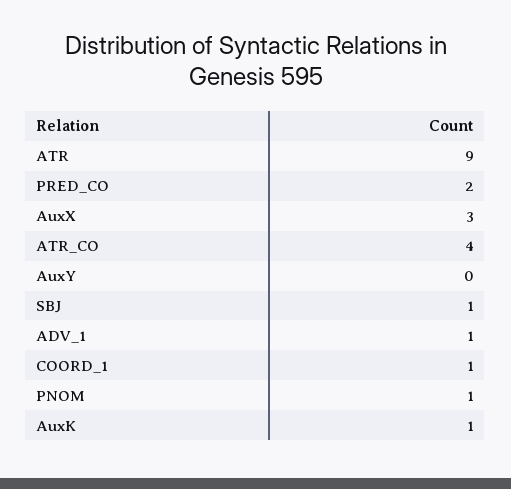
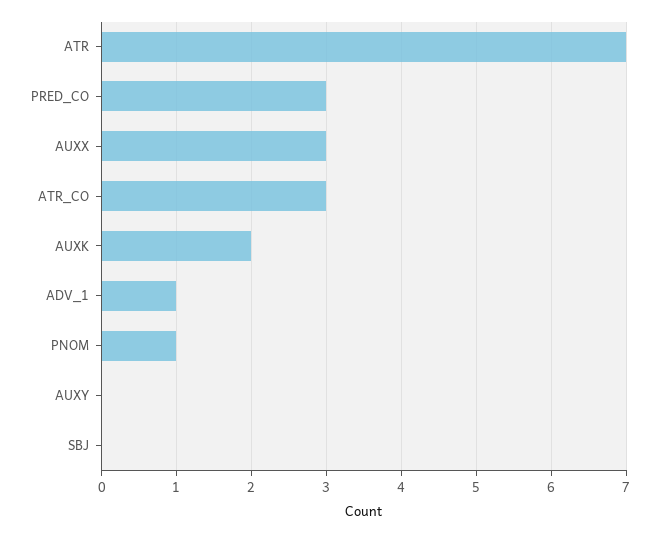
ATR: 9 -> 7
PRED_CO: 2 -> 3
ATR_CO: 4 -> 3
SBJ: 1 -> 0
COORD_1: 1 -> none
AuxK: 1 -> 2

